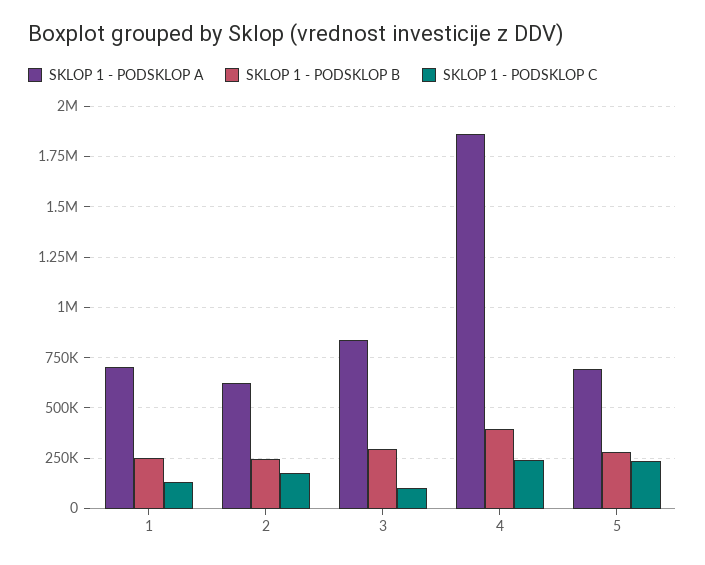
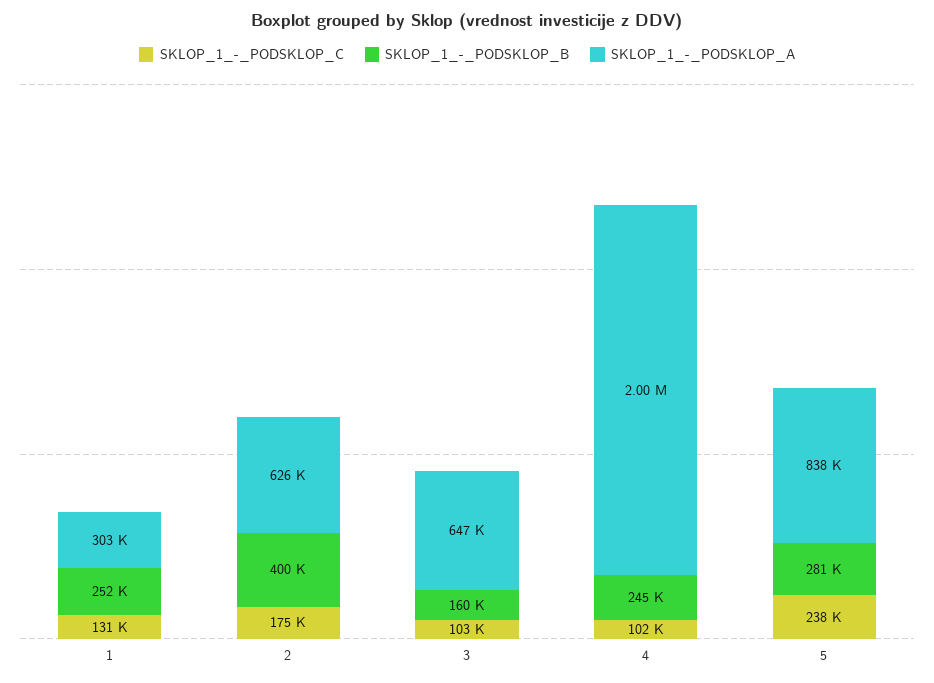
SKLOP 1 - PODSKLOP A, 1: 700000 -> 303000
SKLOP 1 - PODSKLOP B, 2: 250000 -> 400000
SKLOP 1 - PODSKLOP A, 3: 850000 -> 647000
SKLOP 1 - PODSKLOP B, 3: 300000 -> 160000
SKLOP 1 - PODSKLOP A, 4: 1850000 -> 2000000
SKLOP 1 - PODSKLOP B, 4: 400000 -> 245000
SKLOP 1 - PODSKLOP C, 4: 250000 -> 102000
SKLOP 1 - PODSKLOP A, 5: 700000 -> 838000

